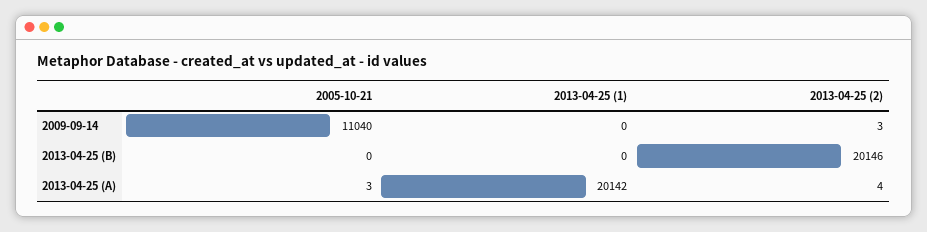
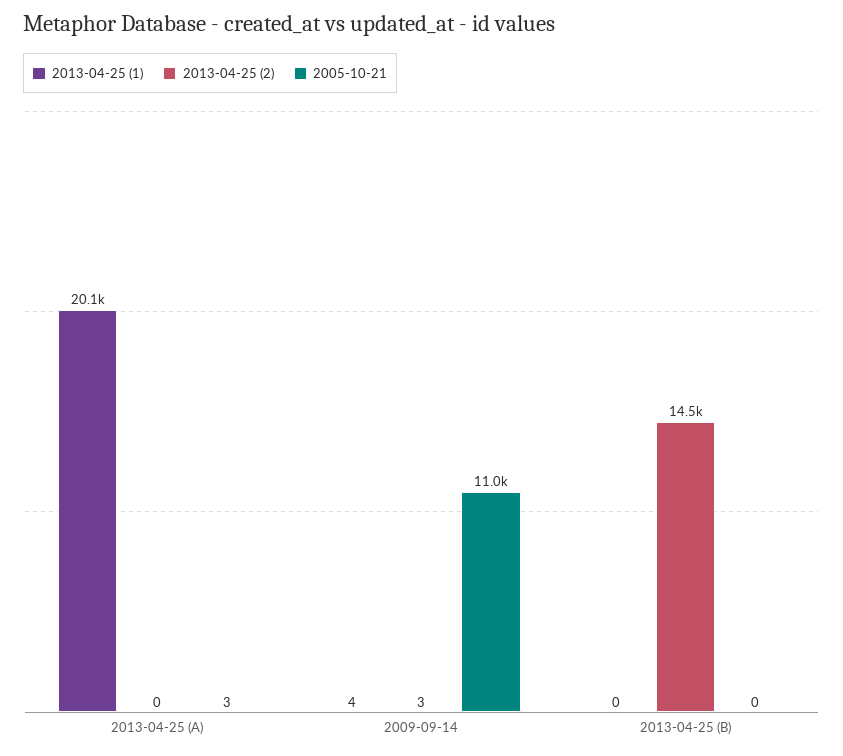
2013-04-25 (1), 2009-09-14: 0 -> 4
2013-04-25 (2), 2013-04-25 (B): 20146 -> 14500
2013-04-25 (2), 2013-04-25 (A): 4 -> 0

